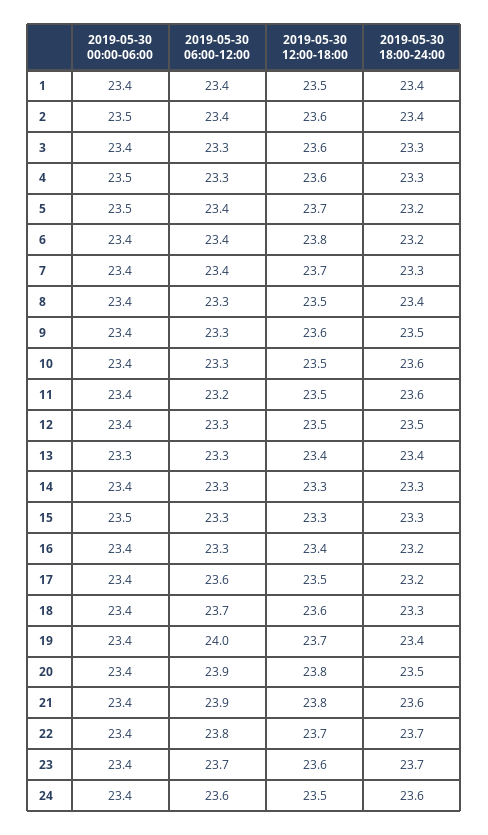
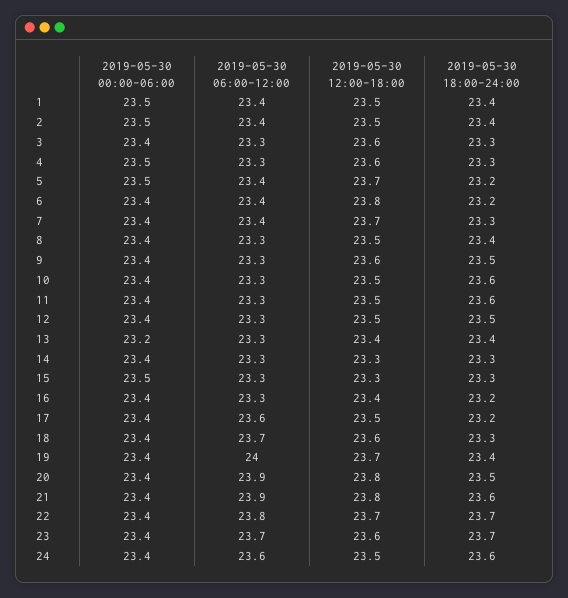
2019-05-30 00:00-06:00, 1: 23.4 -> 23.5
2019-05-30 12:00-18:00, 2: 23.6 -> 23.5
2019-05-30 06:00-12:00, 11: 23.2 -> 23.3
2019-05-30 00:00-06:00, 13: 23.3 -> 23.2

